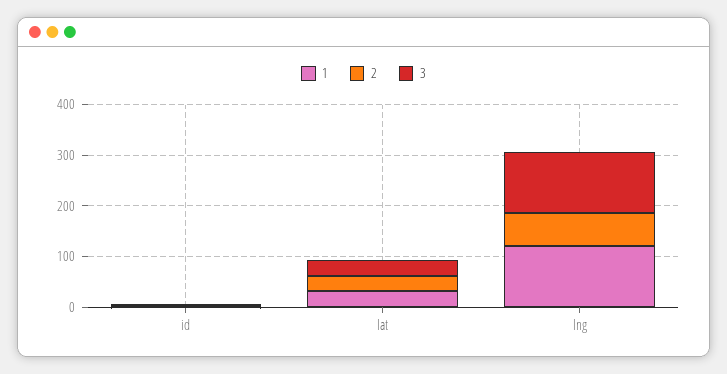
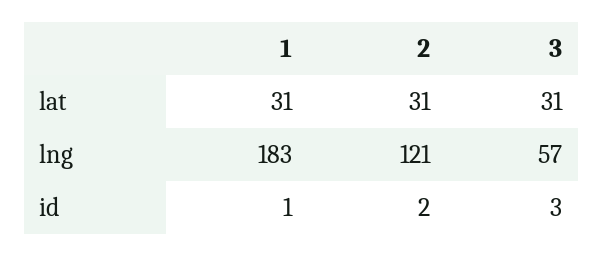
1, lng: 120 -> 183
2, lng: 60 -> 121
3, lng: 120 -> 57

